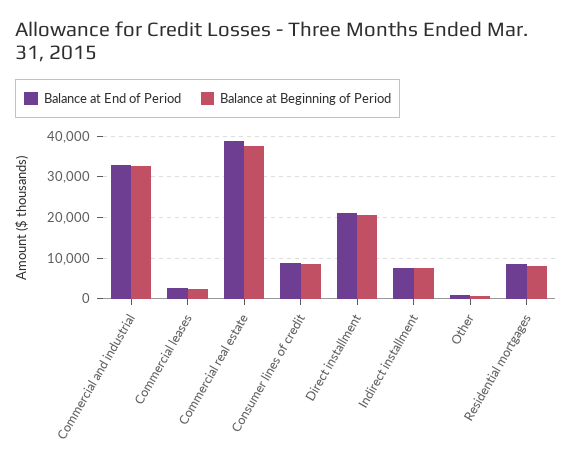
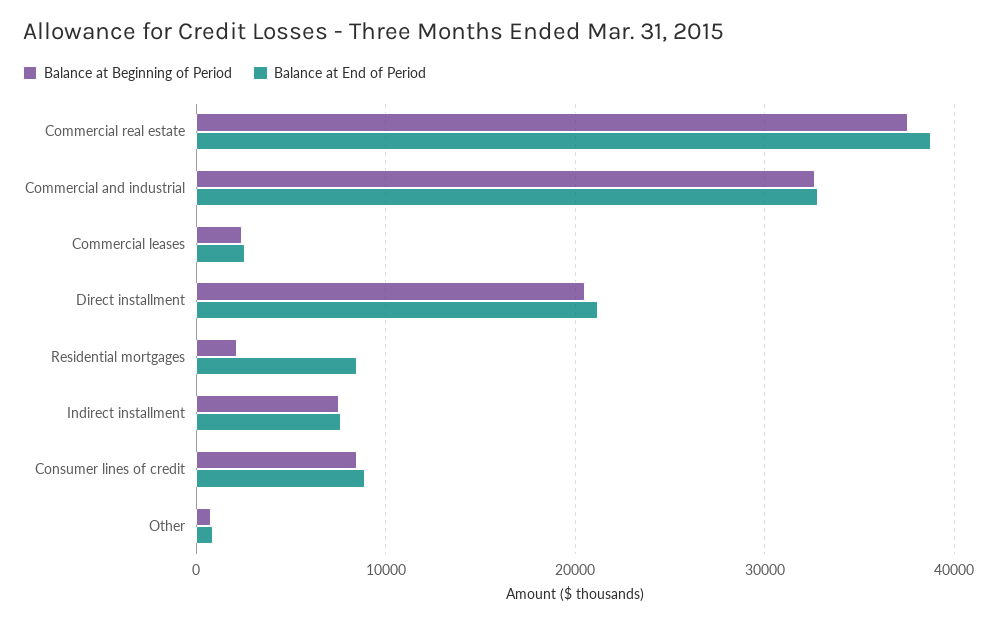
Balance at Beginning of Period, Residential mortgages: 8000 -> 2000

